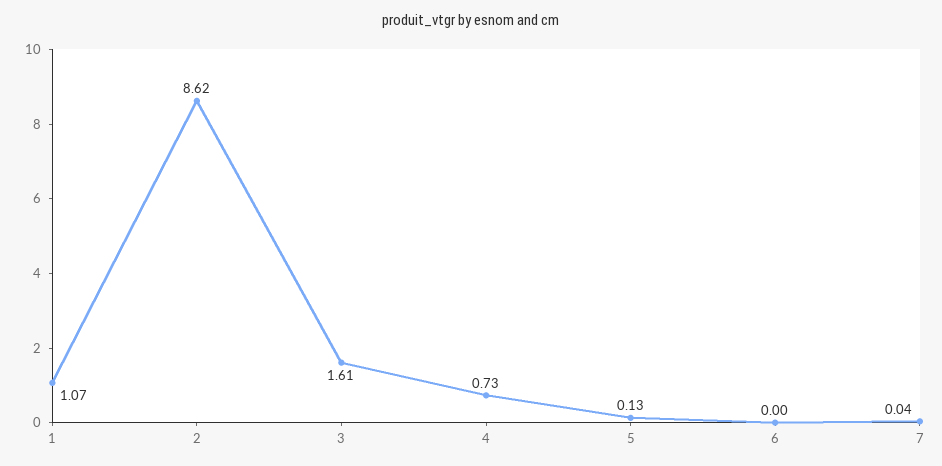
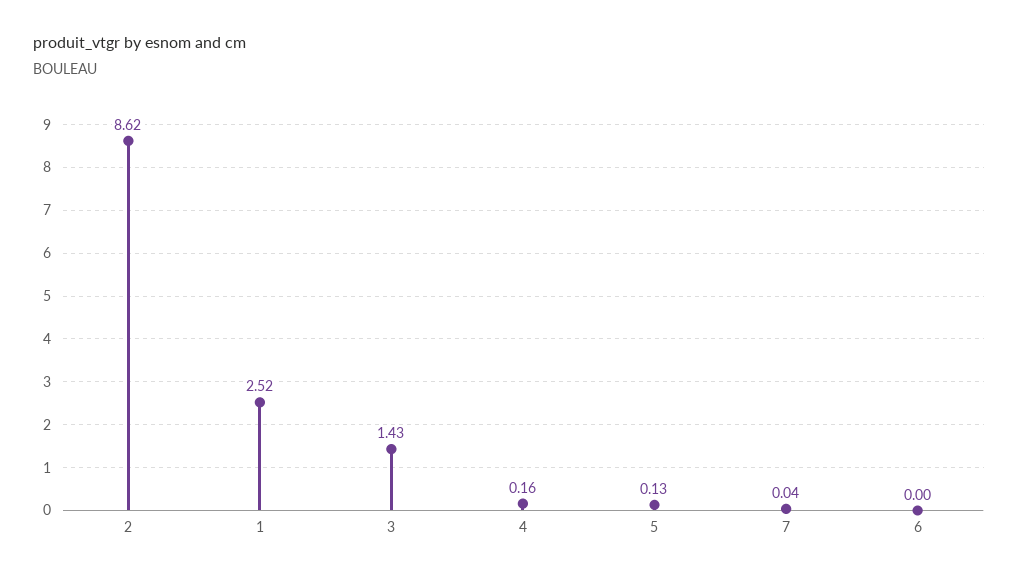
1: 1.07 -> 2.52
3: 1.61 -> 1.43
4: 0.73 -> 0.16

